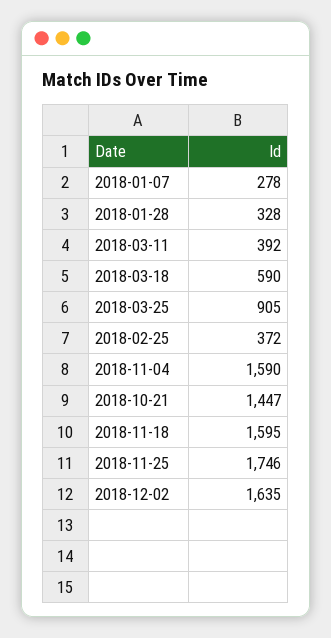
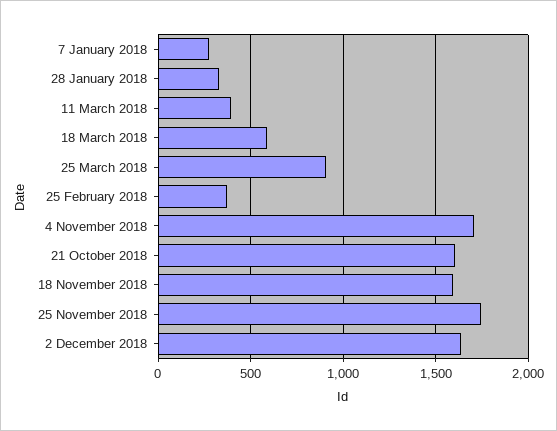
2018-11-04: 1590 -> 1700
2018-10-21: 1447 -> 1600

